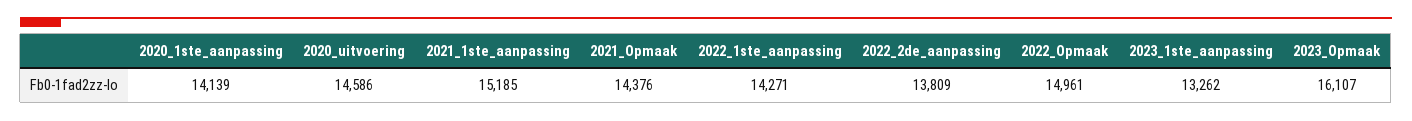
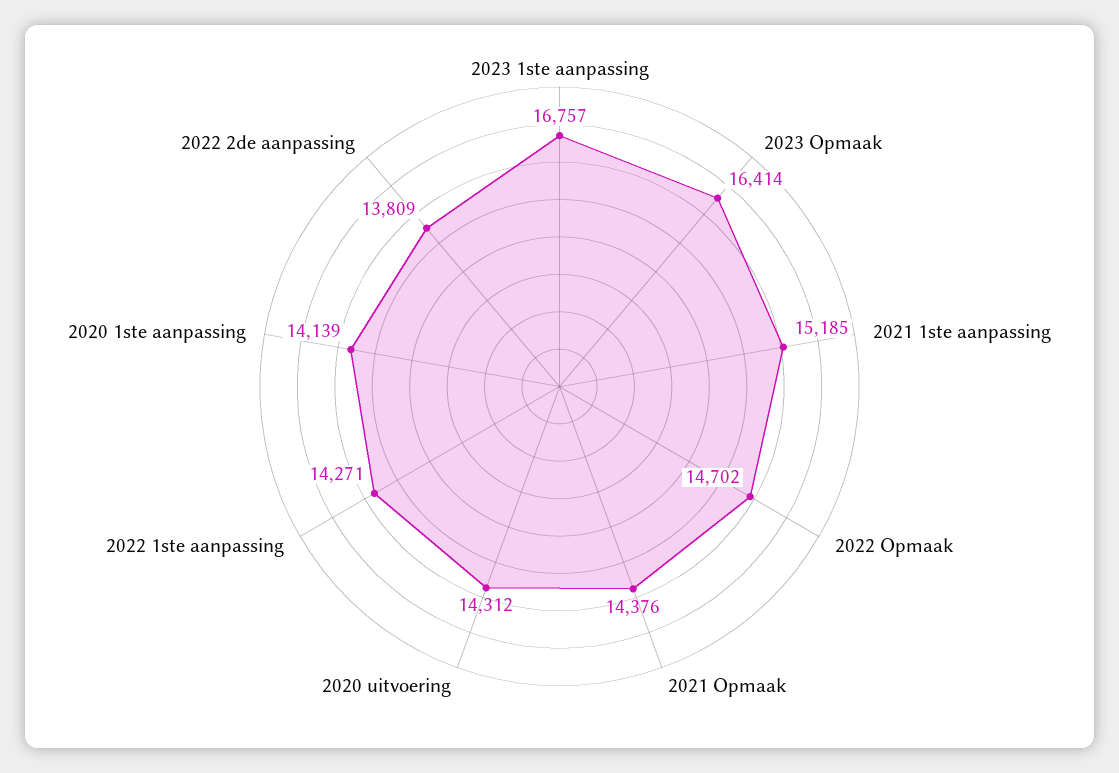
2020_uitvoering: 14586 -> 14312
2022_Opmaak: 14961 -> 14702
2023_1ste_aanpassing: 13262 -> 16757
2023_Opmaak: 16107 -> 16414

